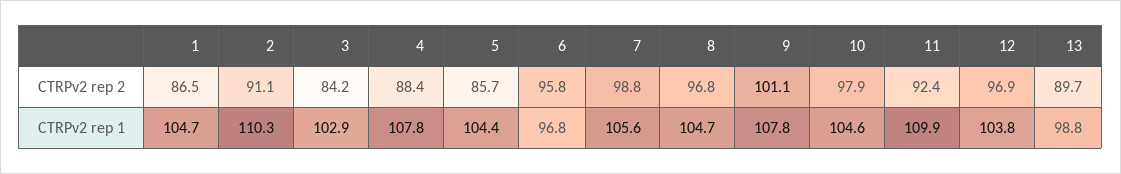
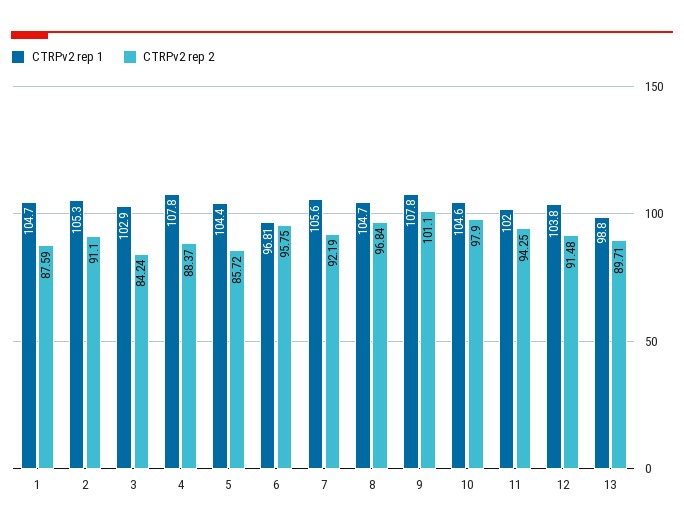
CTRPv2 rep 2, 1: 86.5 -> 87.59
CTRPv2 rep 2, 7: 98.8 -> 92.19
CTRPv2 rep 2, 11: 92.4 -> 94.25
CTRPv2 rep 2, 12: 96.9 -> 91.48
CTRPv2 rep 1, 2: 110.3 -> 105.3
CTRPv2 rep 1, 11: 109.9 -> 102

